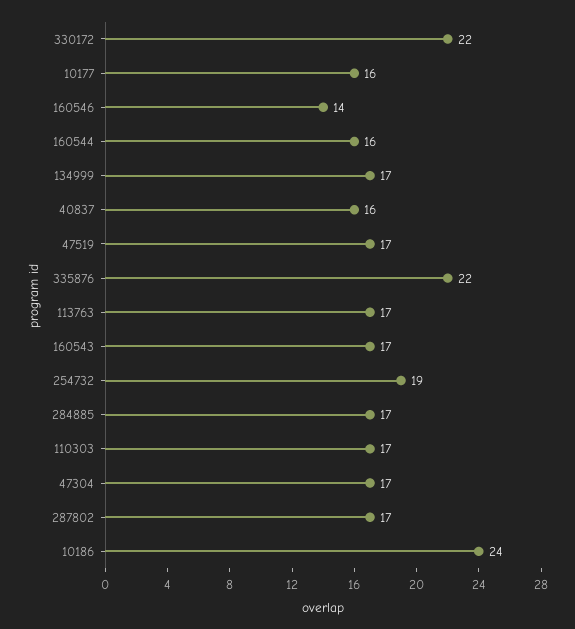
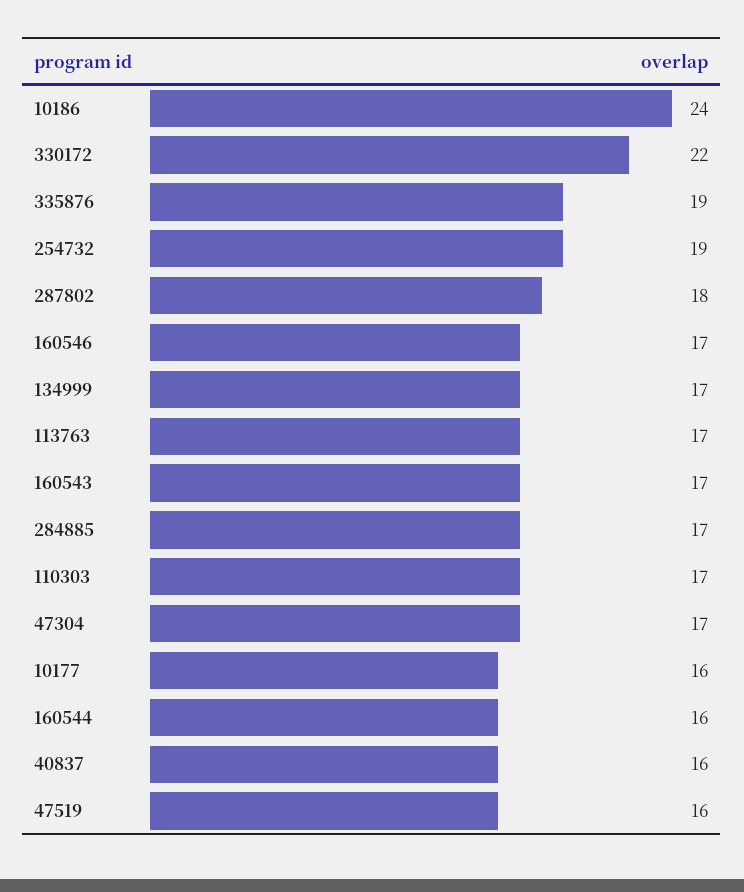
160546: 14 -> 17
47519: 17 -> 16
335876: 22 -> 19
287802: 17 -> 18

